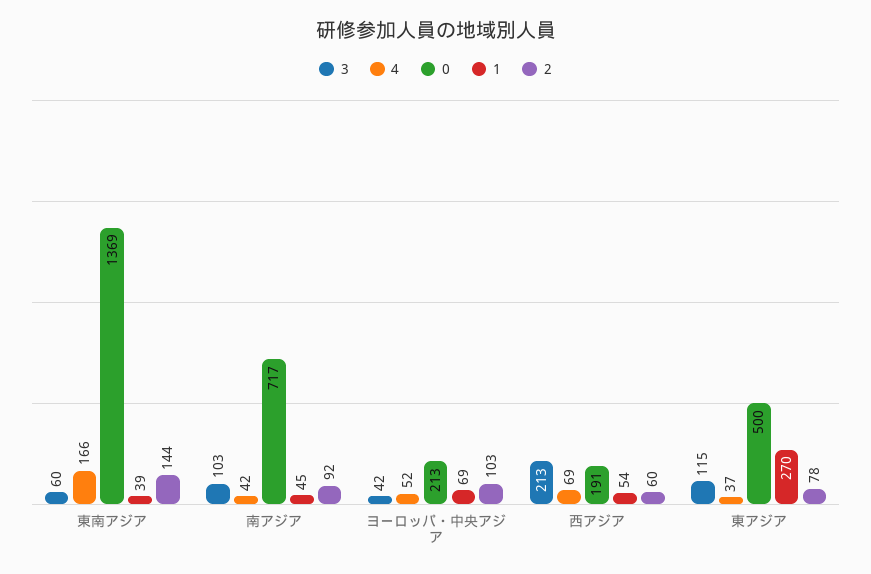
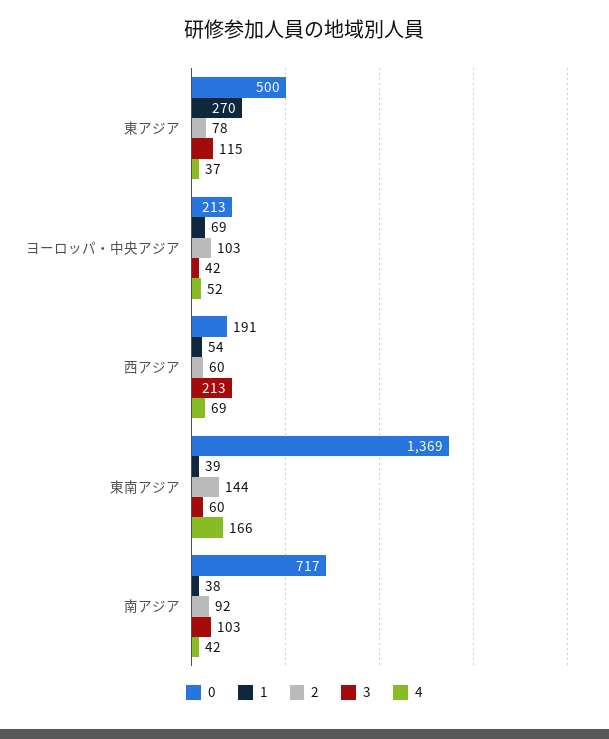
1, 南アジア: 45 -> 38

